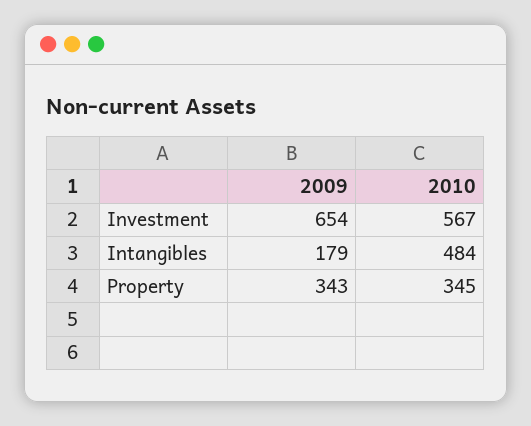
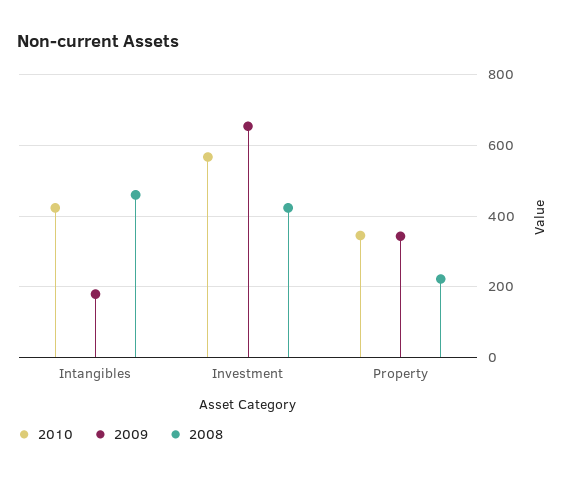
2010, Intangibles: 484 -> 420
2008, Intangibles: none -> 460
2008, Investment: none -> 420
2008, Property: none -> 220

